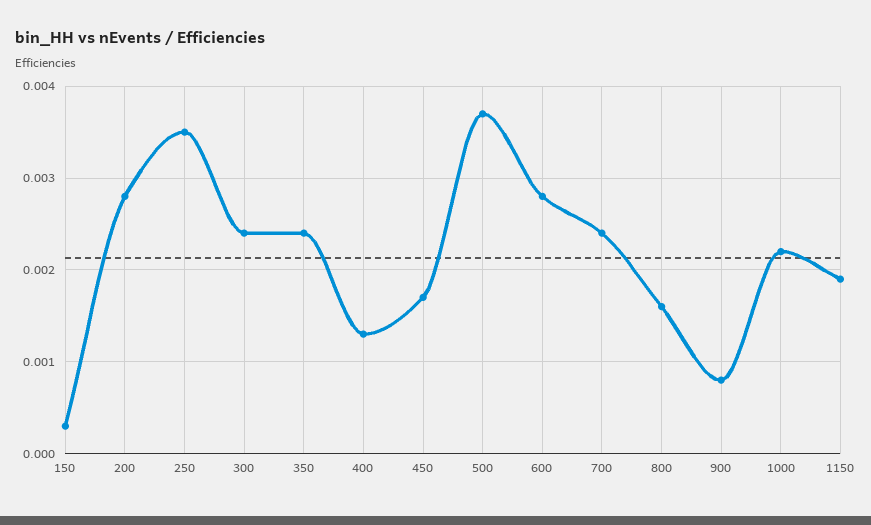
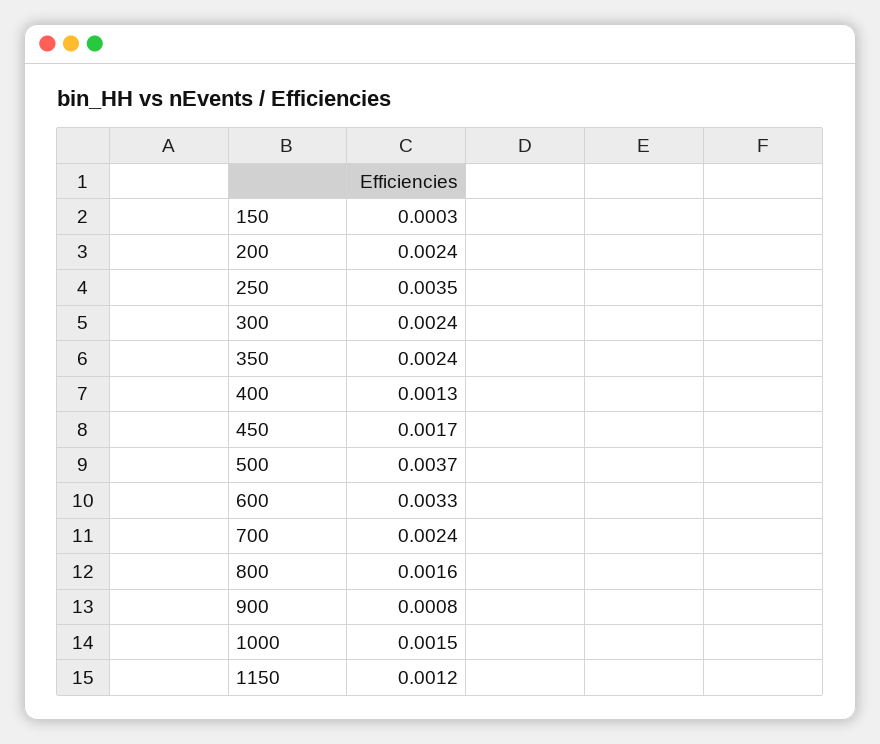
200: 0.0028 -> 0.0024
600: 0.0028 -> 0.0033
1000: 0.0022 -> 0.0015
1150: 0.0019 -> 0.0012

